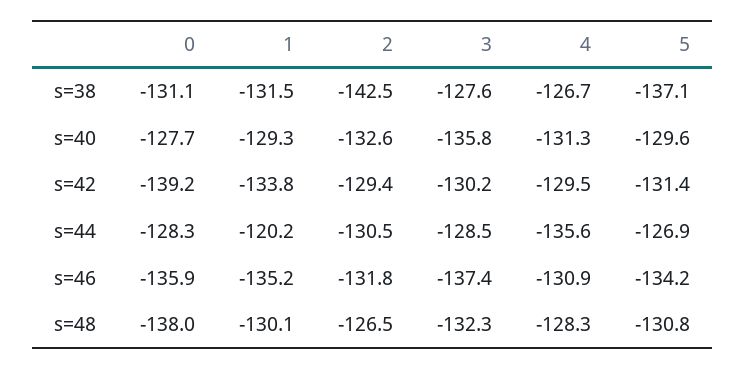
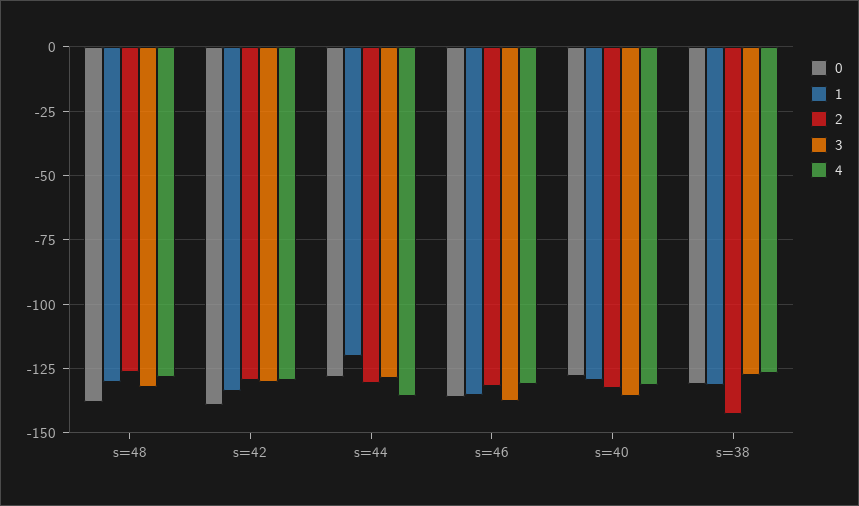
5, s=38: -137.1 -> none
5, s=40: -129.6 -> none
5, s=42: -131.4 -> none
5, s=44: -126.9 -> none
5, s=46: -134.2 -> none
5, s=48: -130.8 -> none

